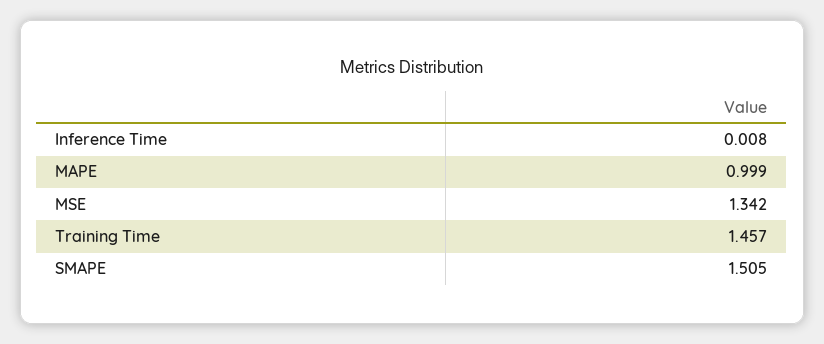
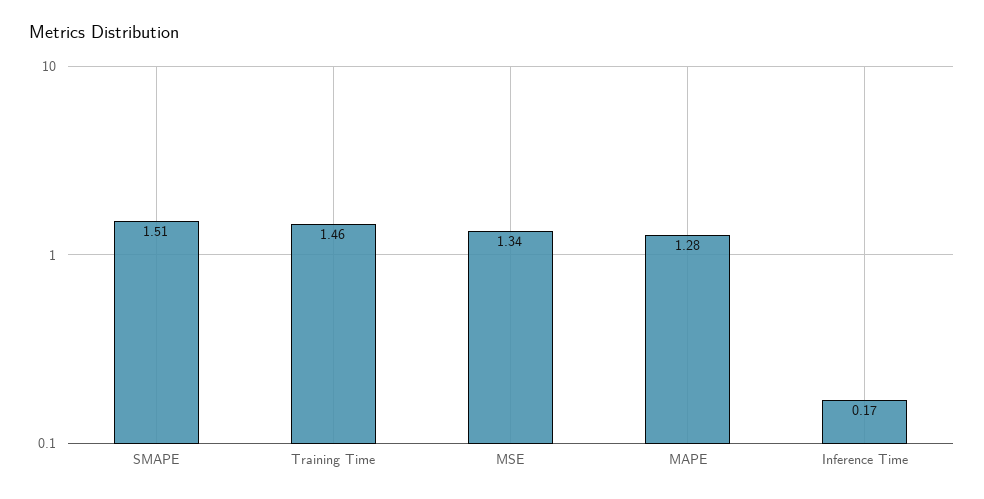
Inference Time: 0.008 -> 0.17
MAPE: 0.999 -> 1.28

